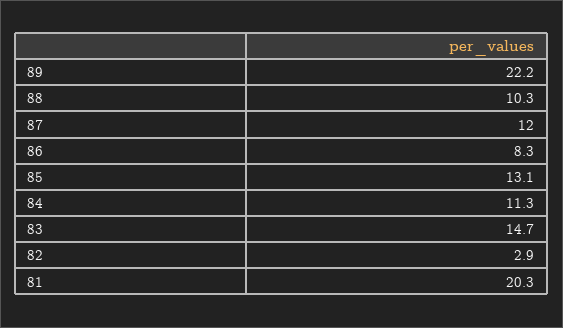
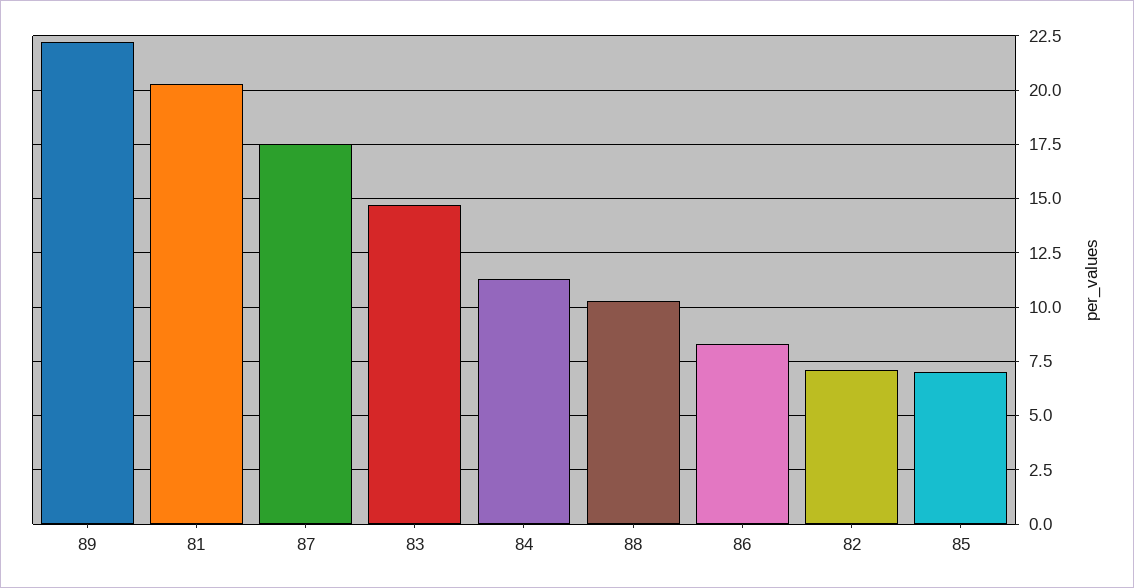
87: 12 -> 17.5
85: 13.1 -> 7
82: 2.9 -> 7

